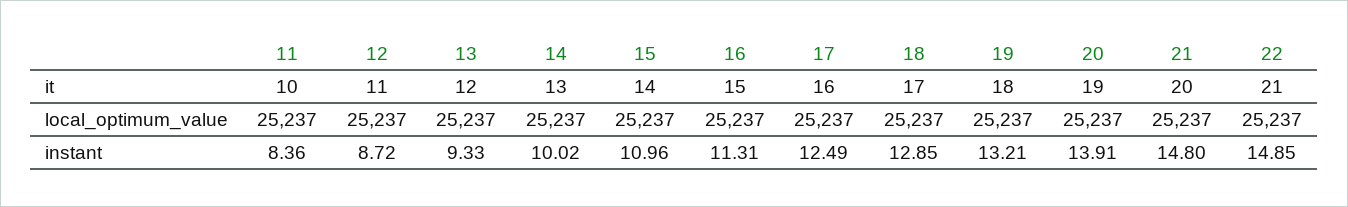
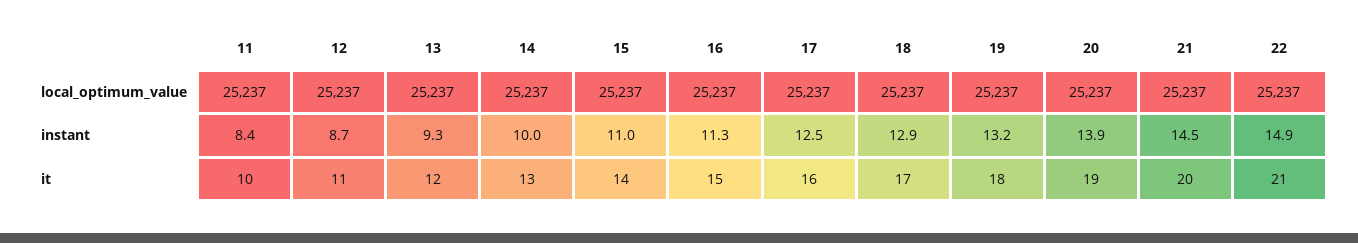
21, instant: 14.8 -> 14.5

